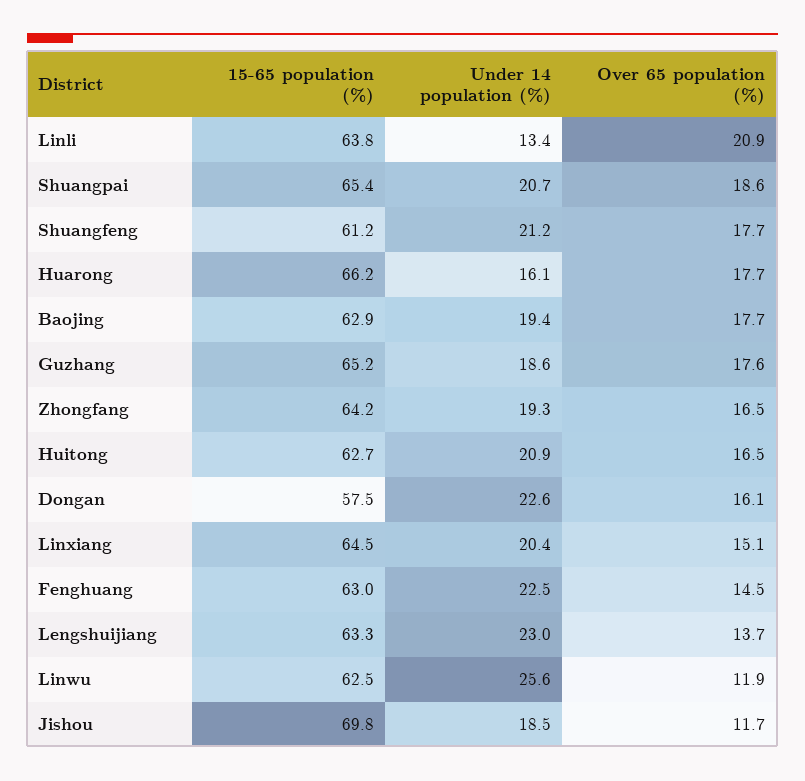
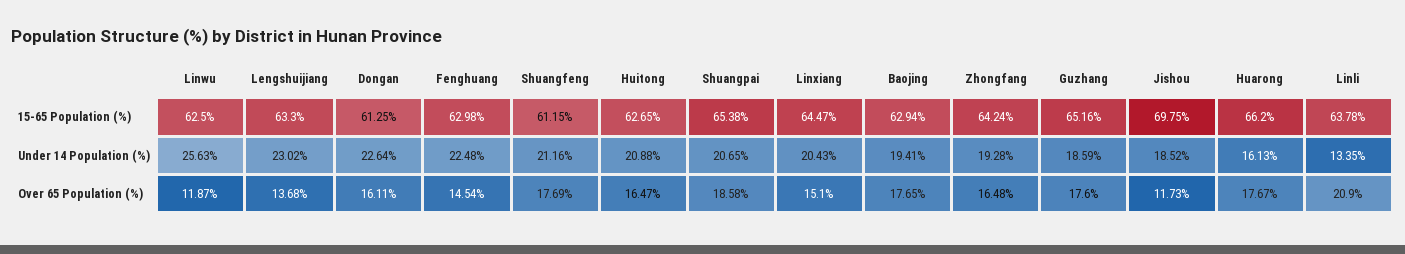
15-65 population (%), Dongan: 57.5 -> 61.25

